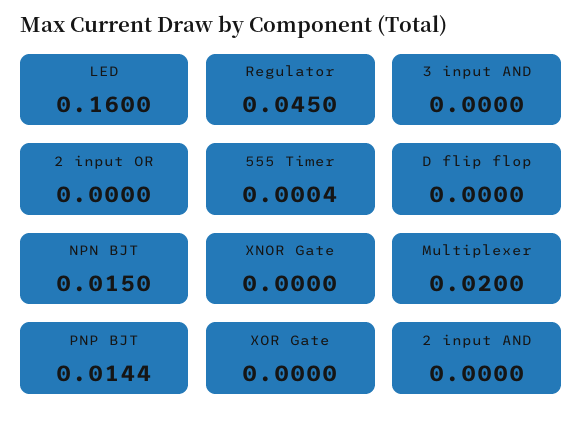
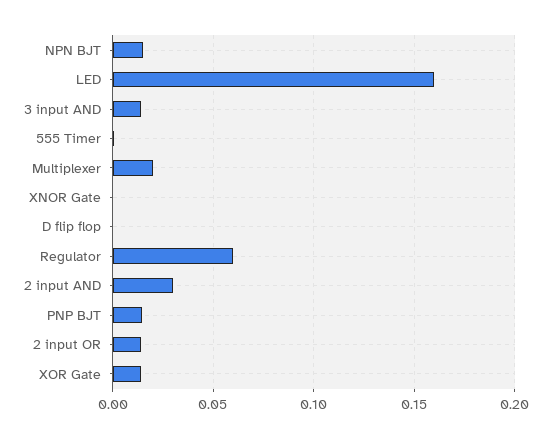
Regulator: 0.045 -> 0.06
3 input AND: 0 -> 0.015
2 input OR: 0 -> 0.015
XOR Gate: 0 -> 0.015
2 input AND: 0 -> 0.03

